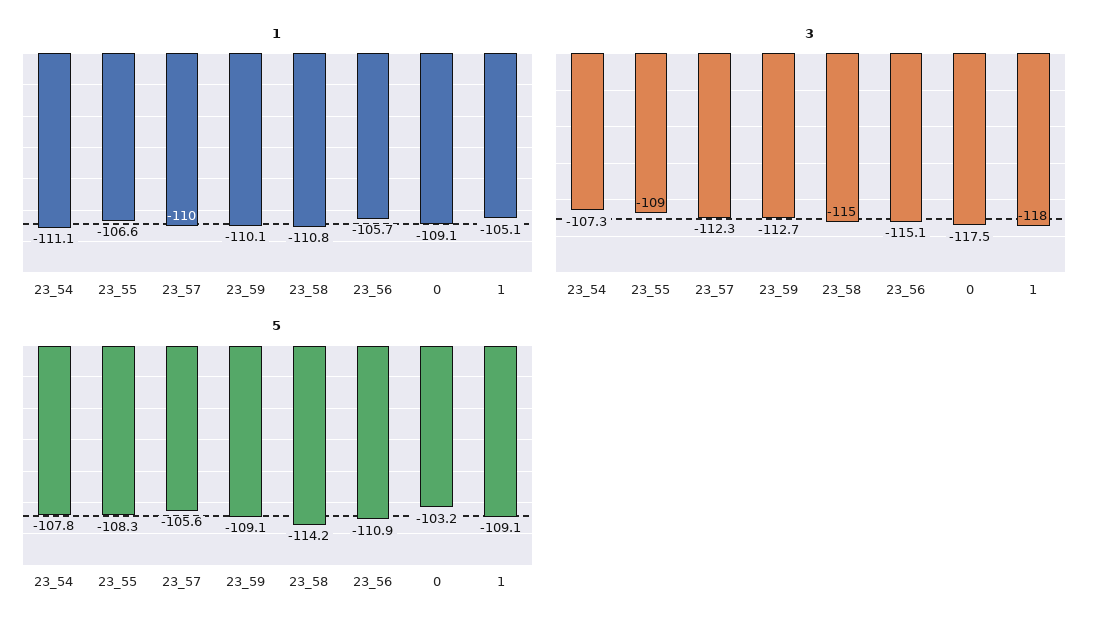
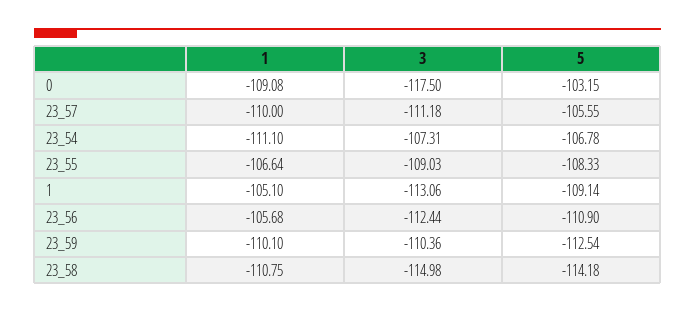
3, 23_57: -112.3 -> -111.18
3, 23_59: -112.7 -> -110.36
3, 23_56: -115.1 -> -112.44
3, 1: -118 -> -113.06
5, 23_54: -107.8 -> -106.78
5, 23_59: -109.1 -> -112.54

